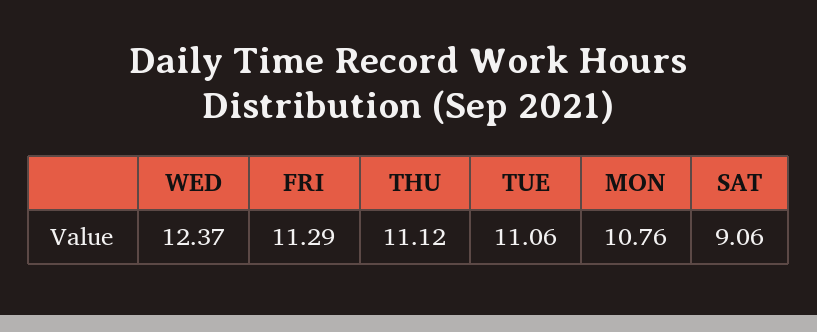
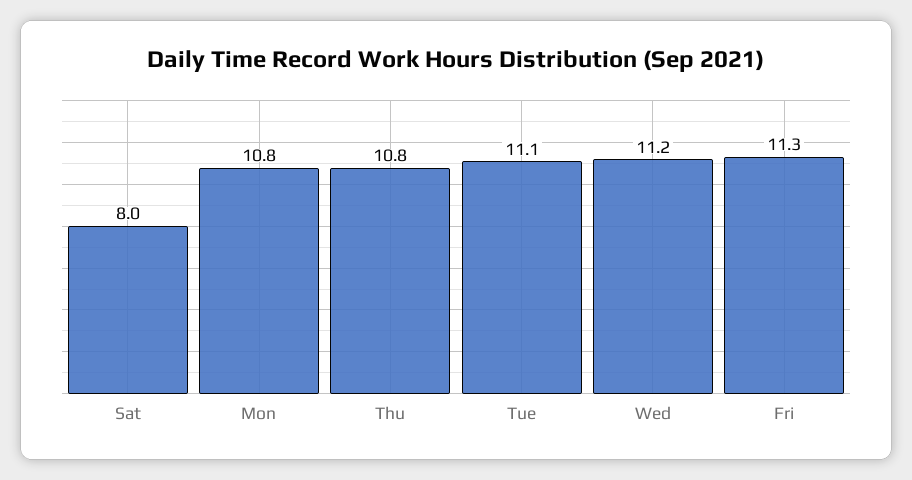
WED: 12.37 -> 11.2
THU: 11.12 -> 10.8
SAT: 9.06 -> 8

